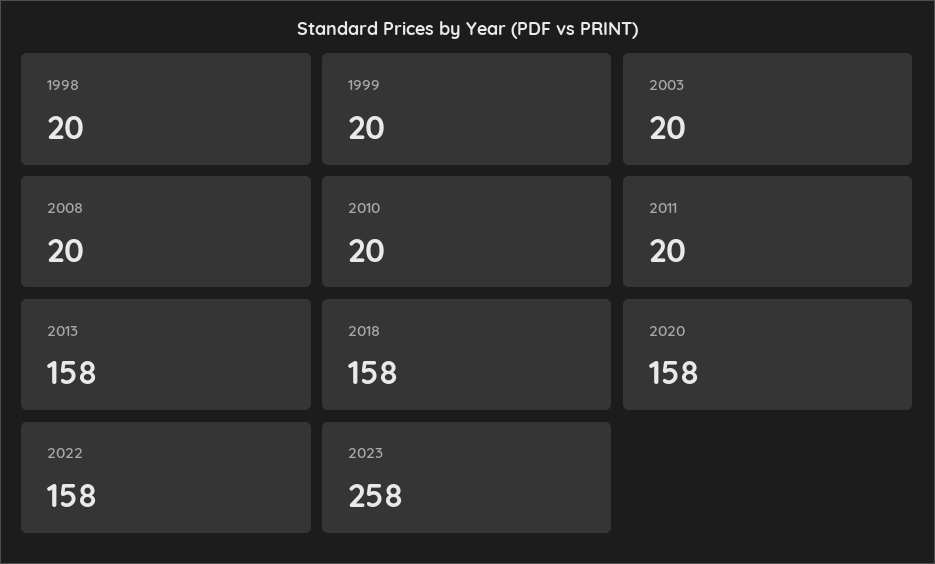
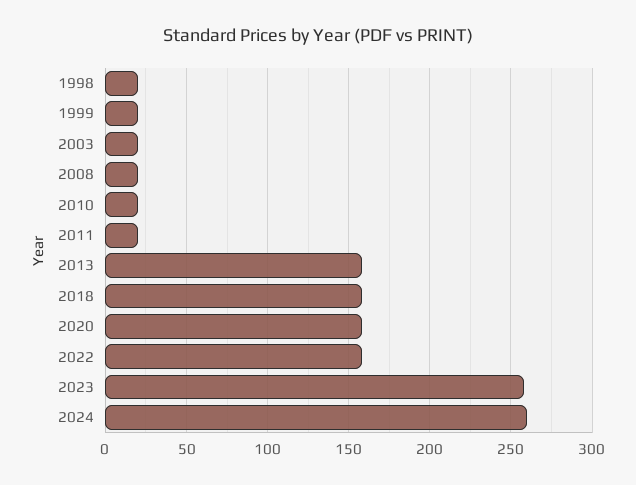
2024: none -> 260

